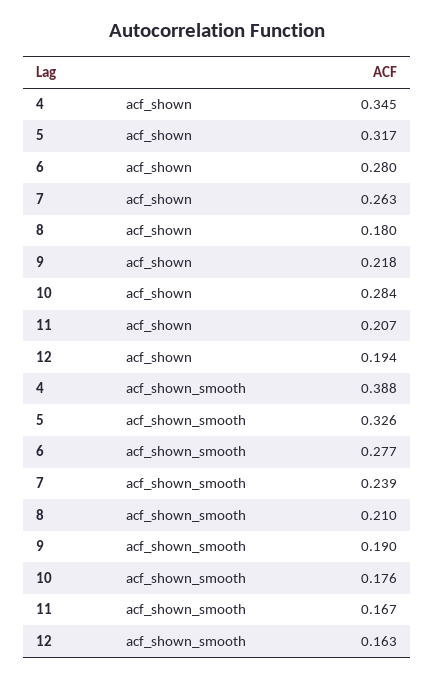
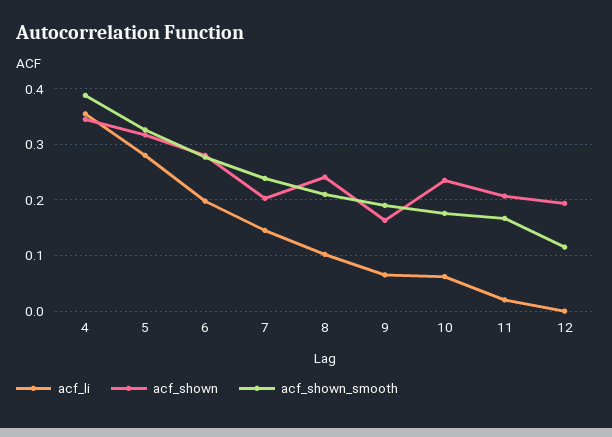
acf_shown, 7: 0.263 -> 0.2
acf_shown, 8: 0.18 -> 0.24
acf_shown, 9: 0.218 -> 0.16
acf_shown, 10: 0.284 -> 0.24
acf_shown_smooth, 12: 0.163 -> 0.12
acf_li, 4: none -> 0.36
acf_li, 5: none -> 0.28
acf_li, 6: none -> 0.2
acf_li, 7: none -> 0.14
acf_li, 8: none -> 0.1
acf_li, 9: none -> 0.06
acf_li, 10: none -> 0.06
acf_li, 11: none -> 0.02
acf_li, 12: none -> 0

